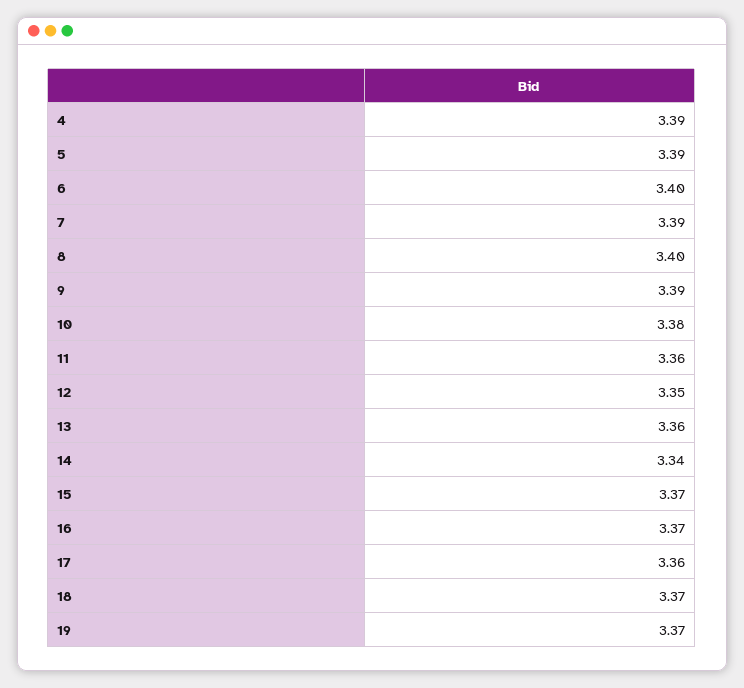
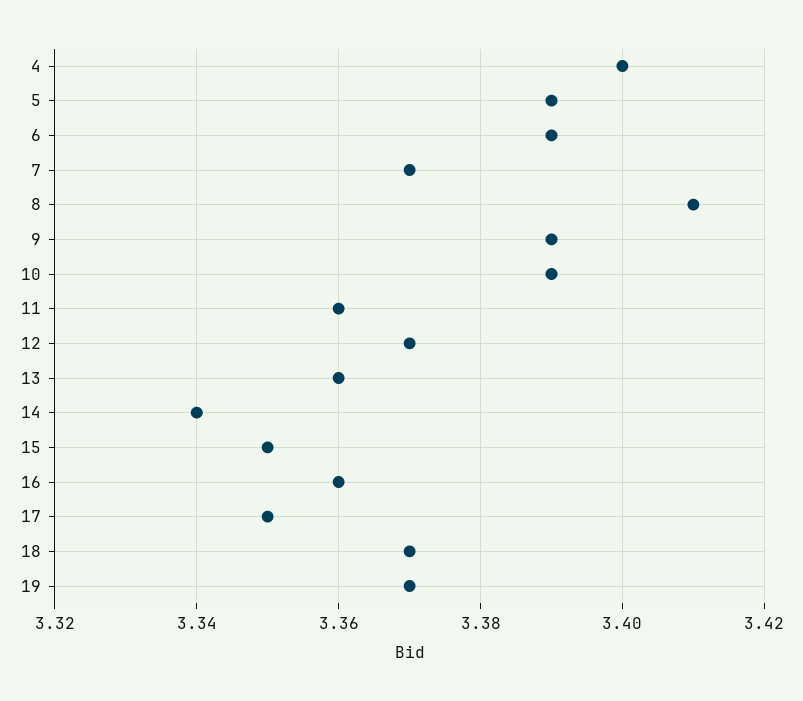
4: 3.39 -> 3.4
6: 3.4 -> 3.39
7: 3.39 -> 3.37
8: 3.4 -> 3.41
10: 3.38 -> 3.39
12: 3.35 -> 3.37
15: 3.37 -> 3.35
16: 3.37 -> 3.36
17: 3.36 -> 3.35

